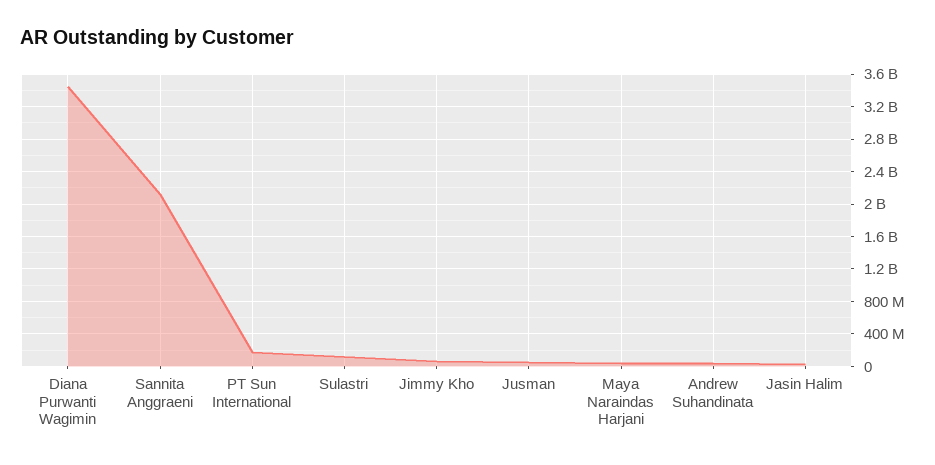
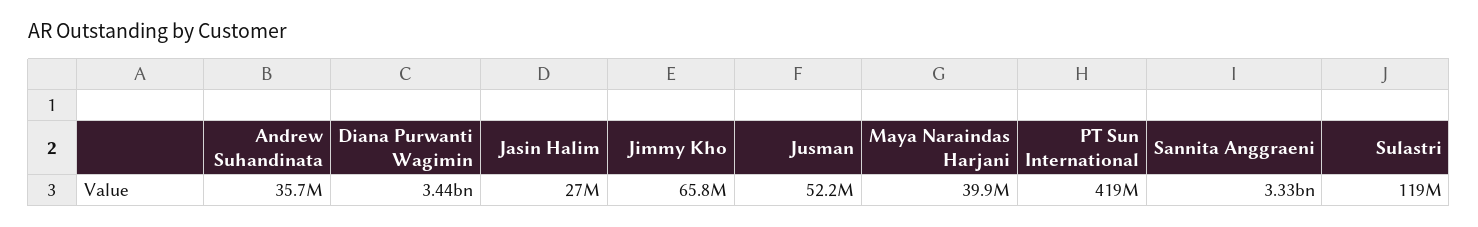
Sannita Anggraeni: 2100000000 -> 3330000000
PT Sun International: 200000000 -> 419000000

